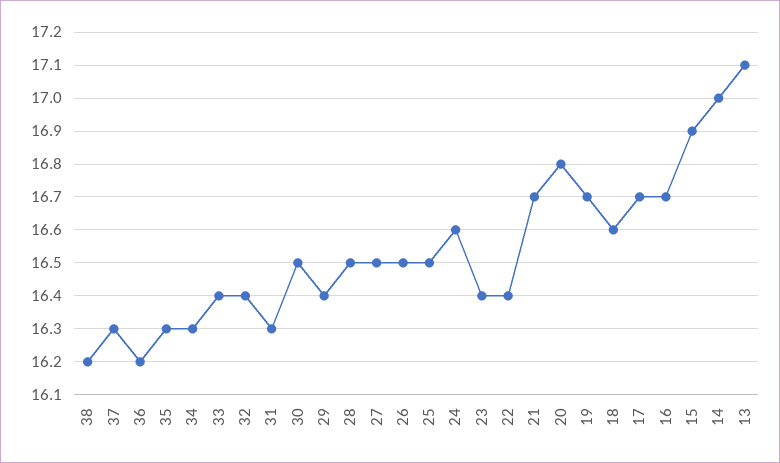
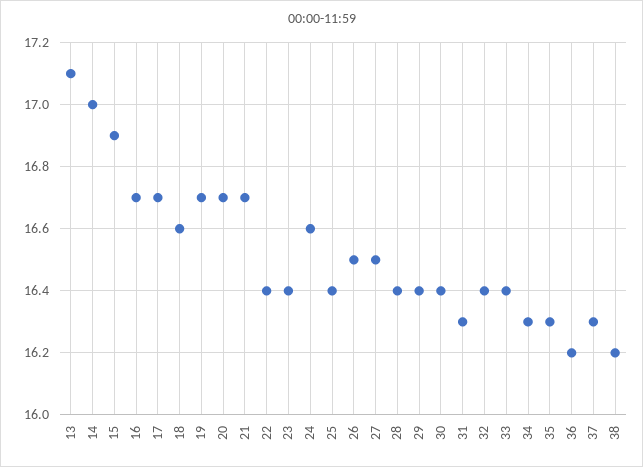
30: 16.5 -> 16.4
28: 16.5 -> 16.4
25: 16.5 -> 16.4
20: 16.8 -> 16.7

